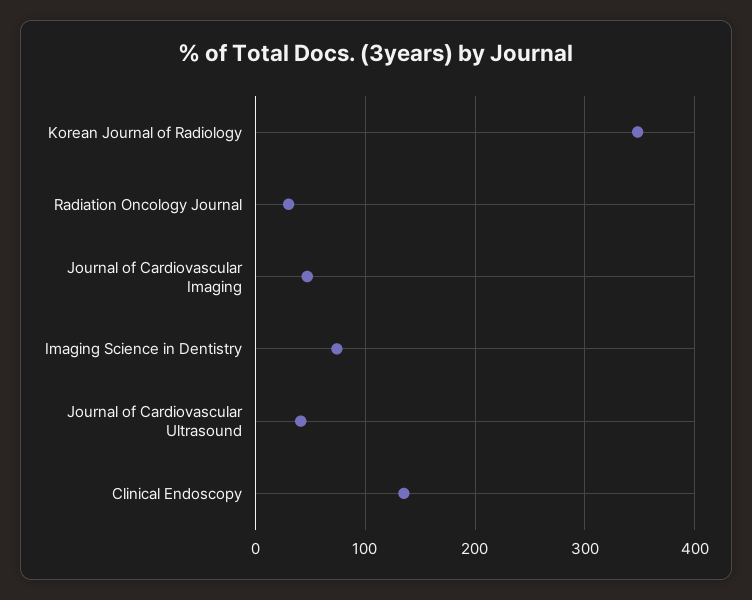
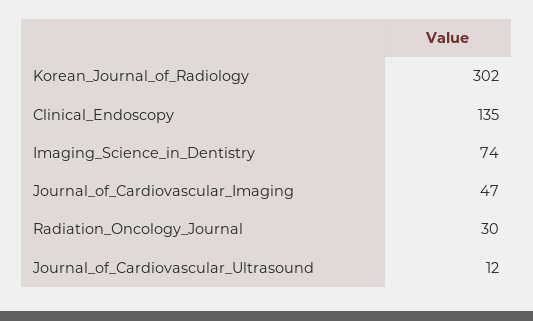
Korean Journal of Radiology: 350 -> 302
Journal of Cardiovascular Ultrasound: 40 -> 12

